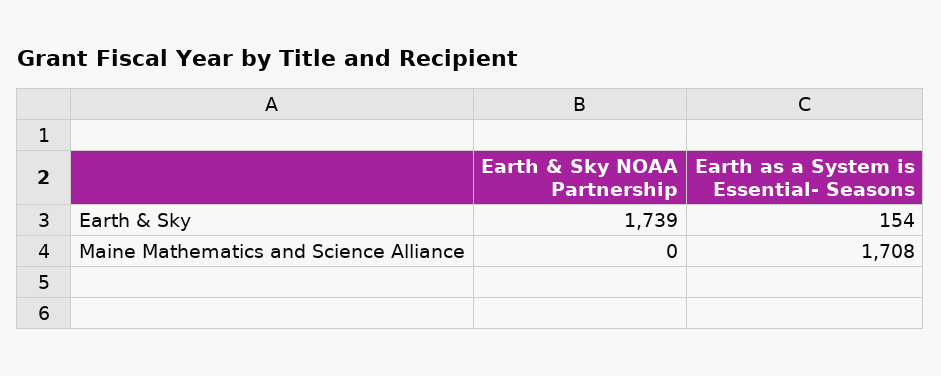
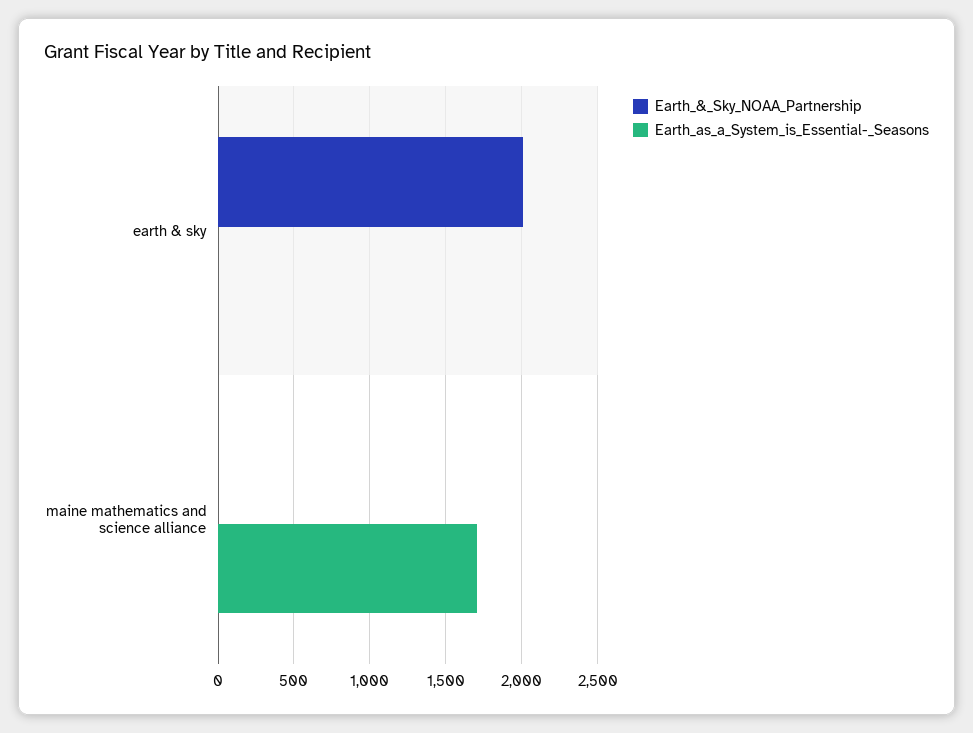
Earth & Sky NOAA Partnership, Earth & Sky: 1739 -> 2000
Earth as a System is Essential- Seasons, Earth & Sky: 154 -> 0

